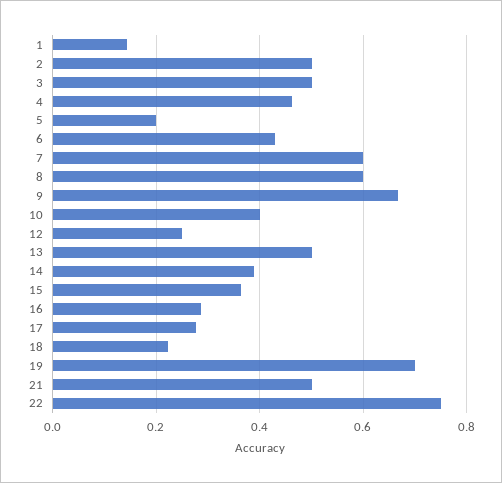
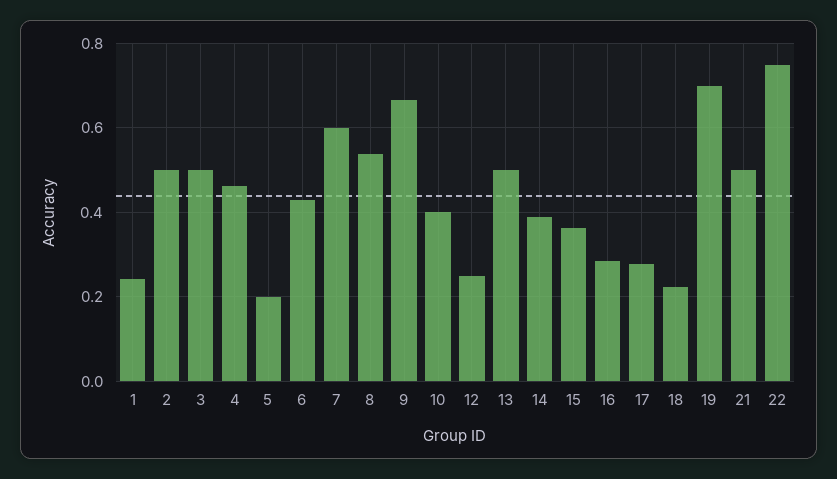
1: 0.14 -> 0.24
8: 0.6 -> 0.54

